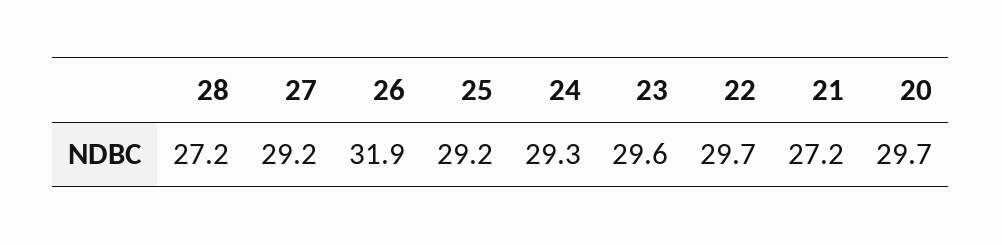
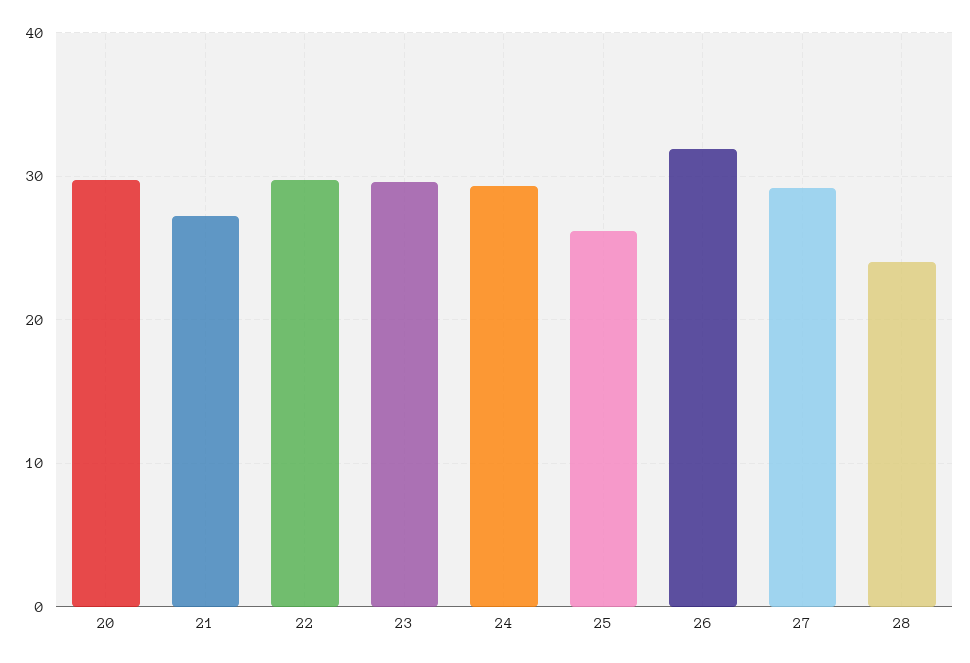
28: 27.2 -> 24
25: 29.2 -> 26

